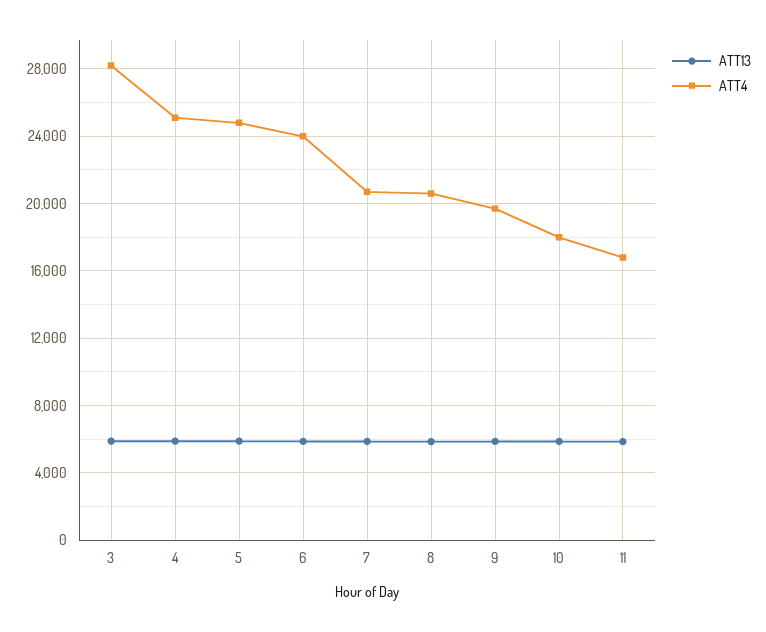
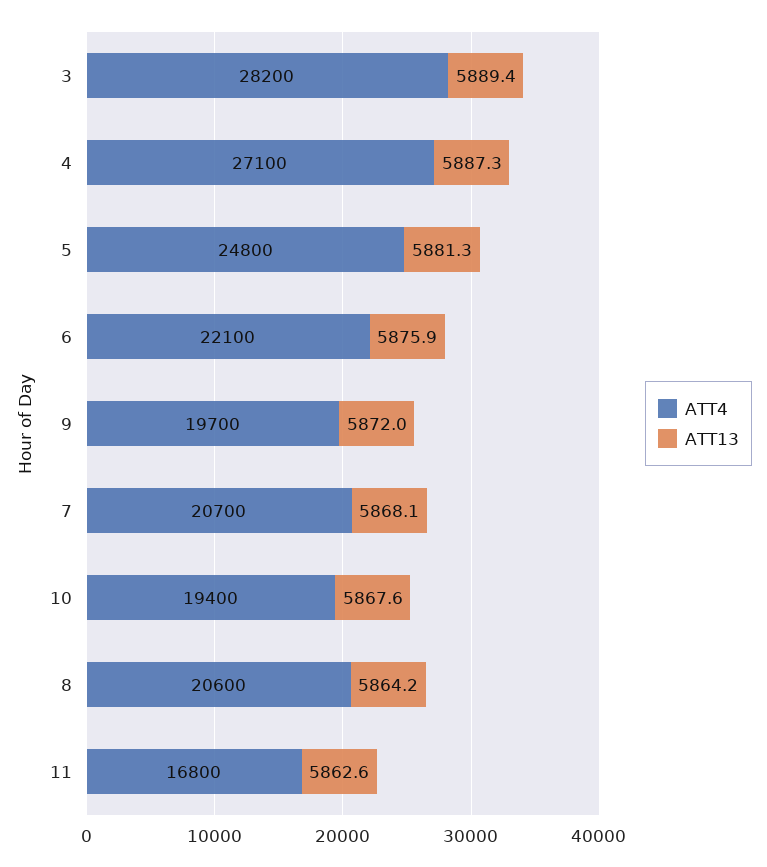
ATT4, 4: 25000 -> 27100
ATT4, 6: 24000 -> 22100
ATT4, 10: 18000 -> 19400

